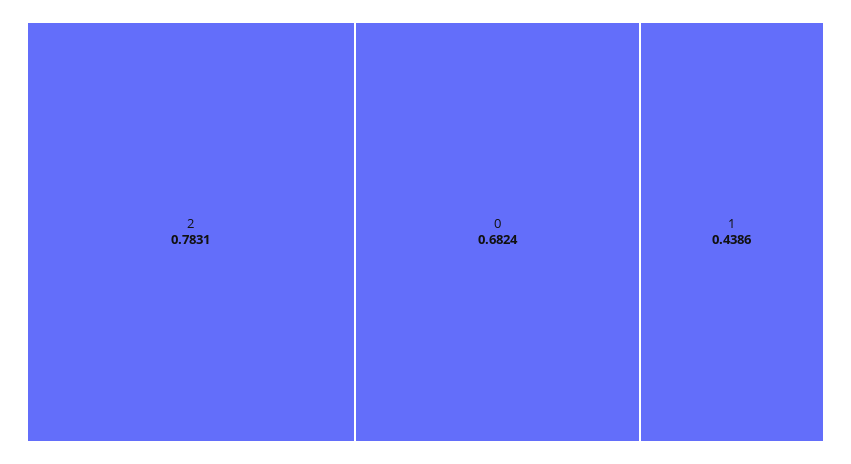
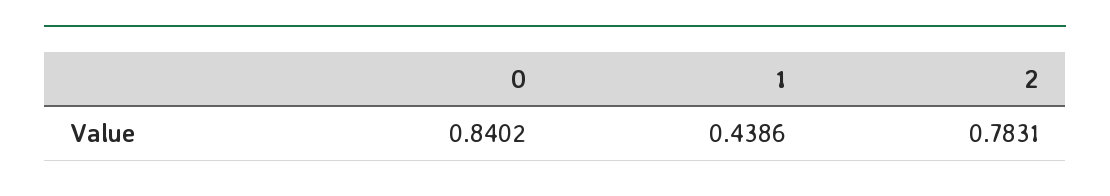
0: 0.6824 -> 0.8402

